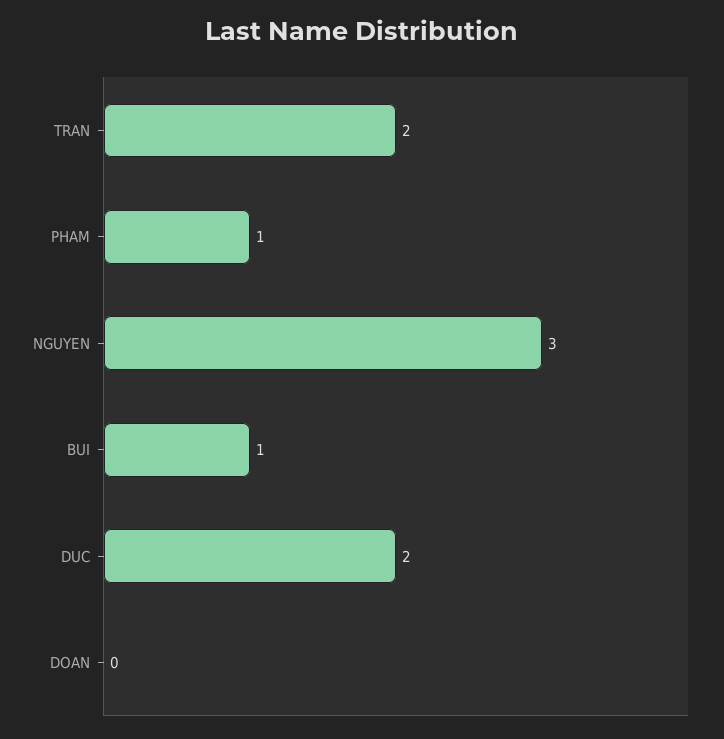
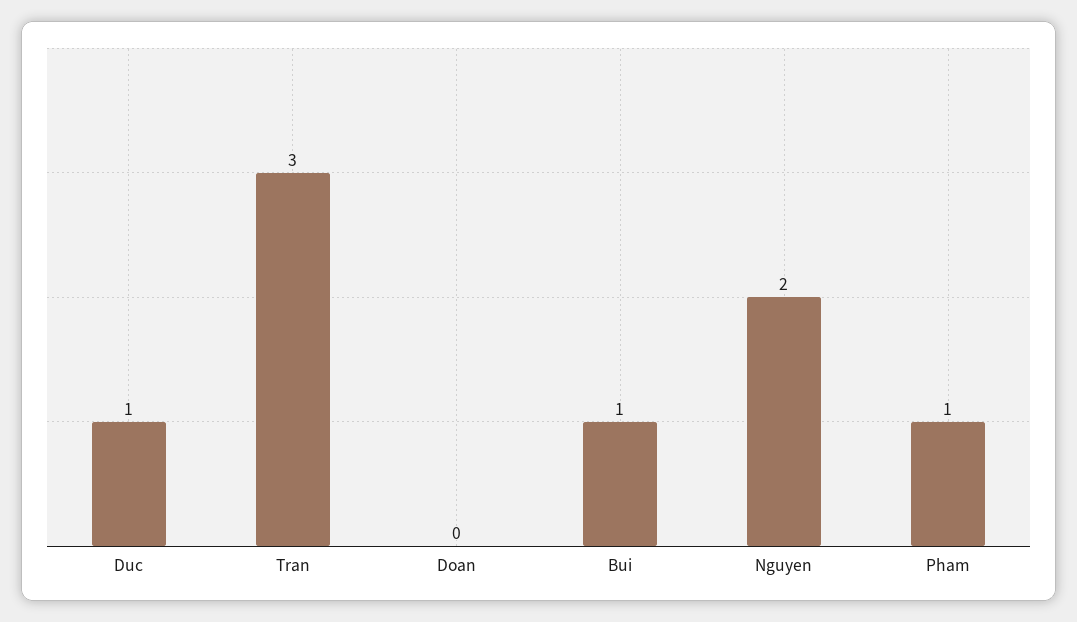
TRAN: 2 -> 3
NGUYEN: 3 -> 2
DUC: 2 -> 1

